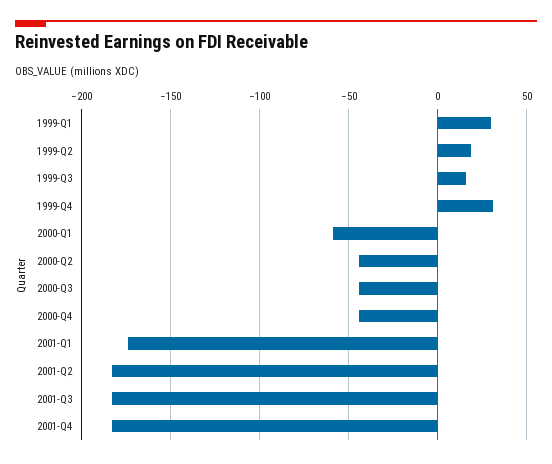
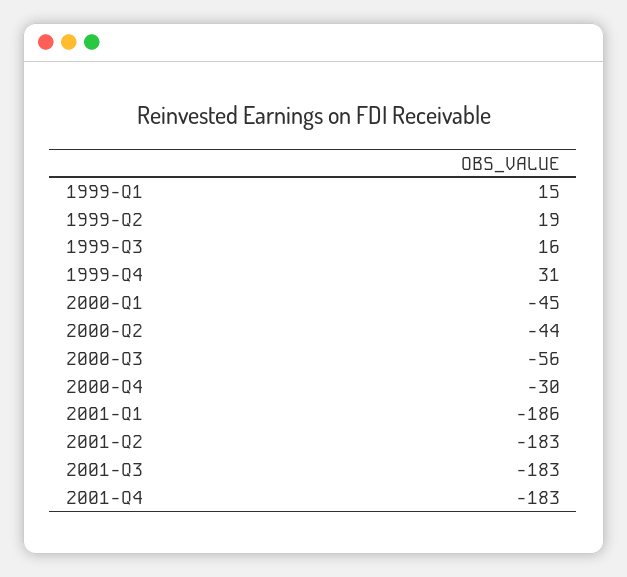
1999-Q1: 30 -> 15
2000-Q1: -60 -> -45
2000-Q3: -45 -> -56
2000-Q4: -45 -> -30
2001-Q1: -175 -> -186

